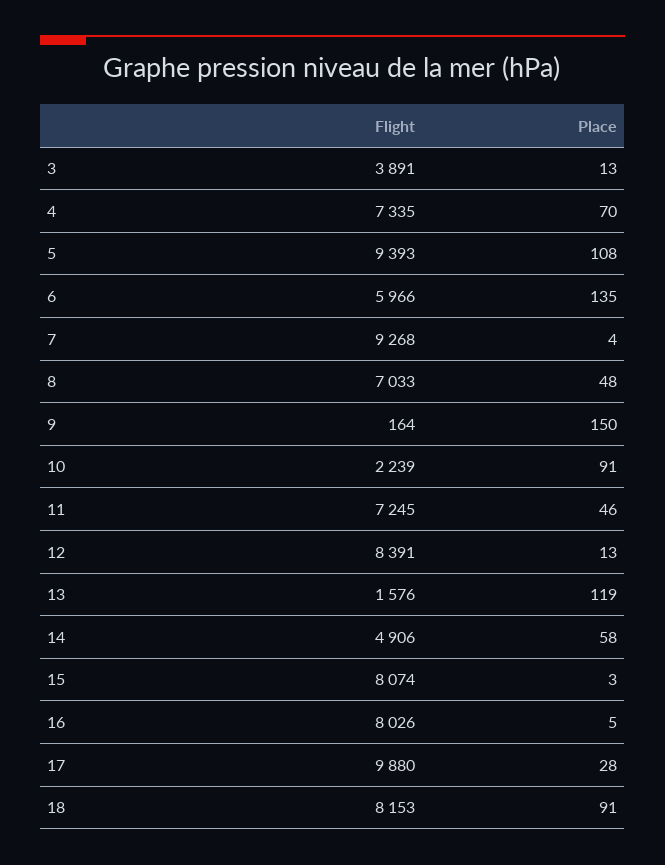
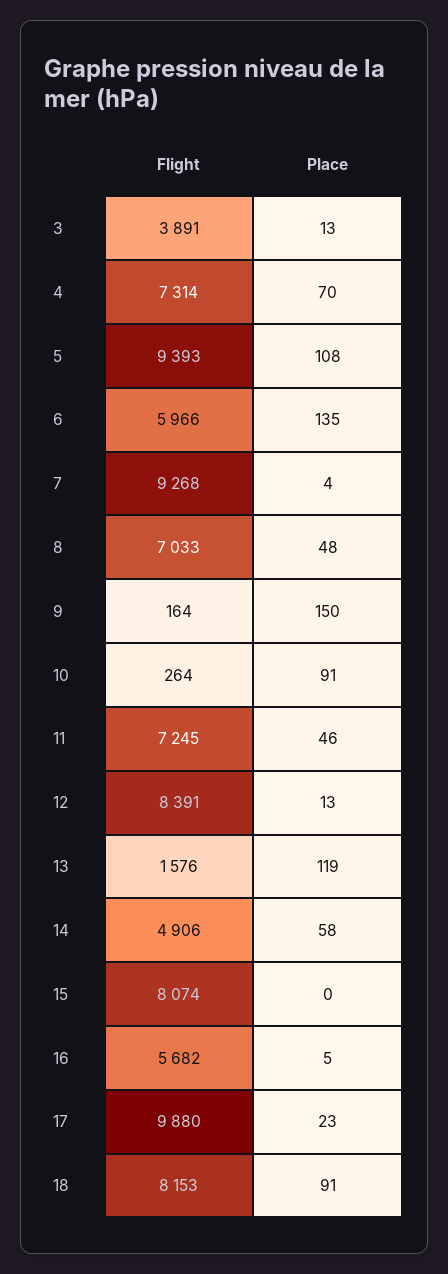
Flight, 4: 7335 -> 7314
Flight, 10: 2239 -> 264
Place, 15: 3 -> 0
Flight, 16: 8026 -> 5682
Place, 17: 28 -> 23

